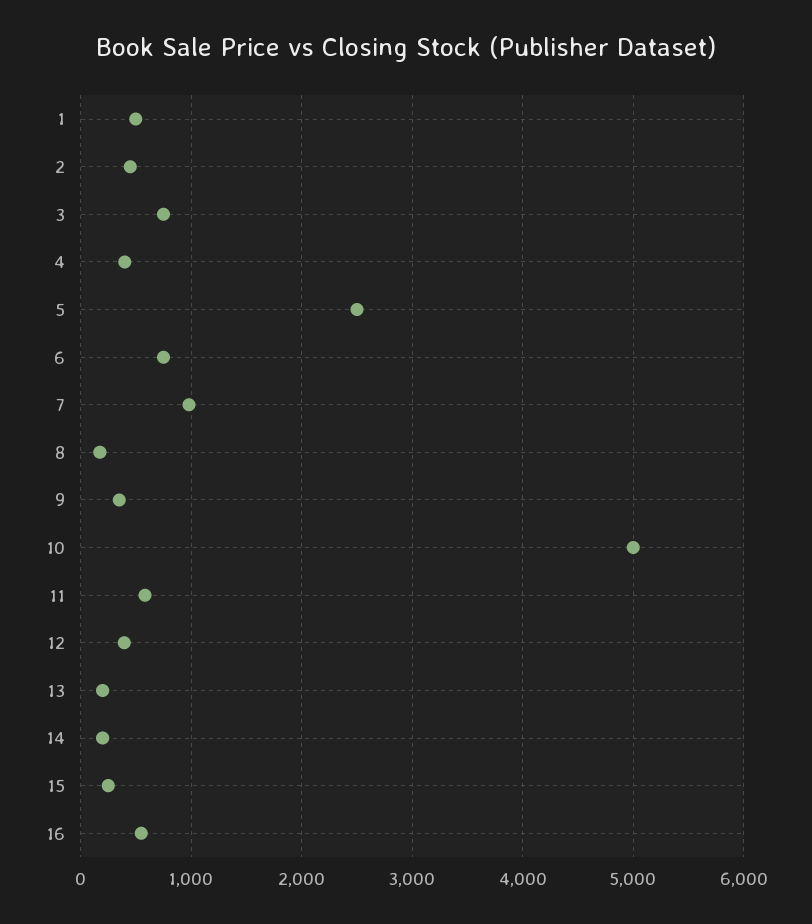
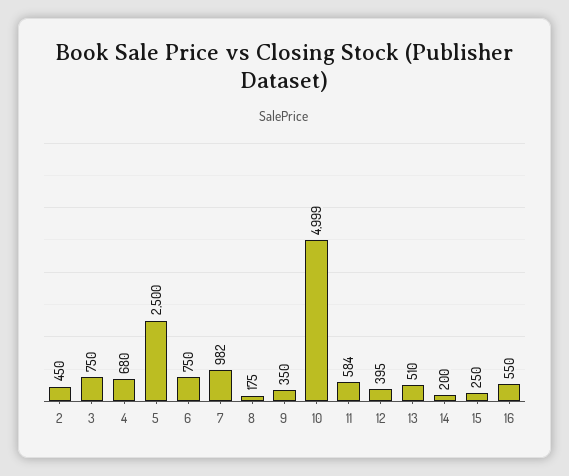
1: 500 -> none
4: 400 -> 680
13: 200 -> 510

